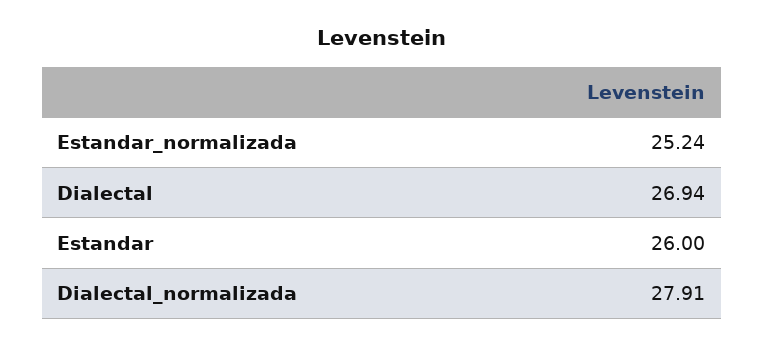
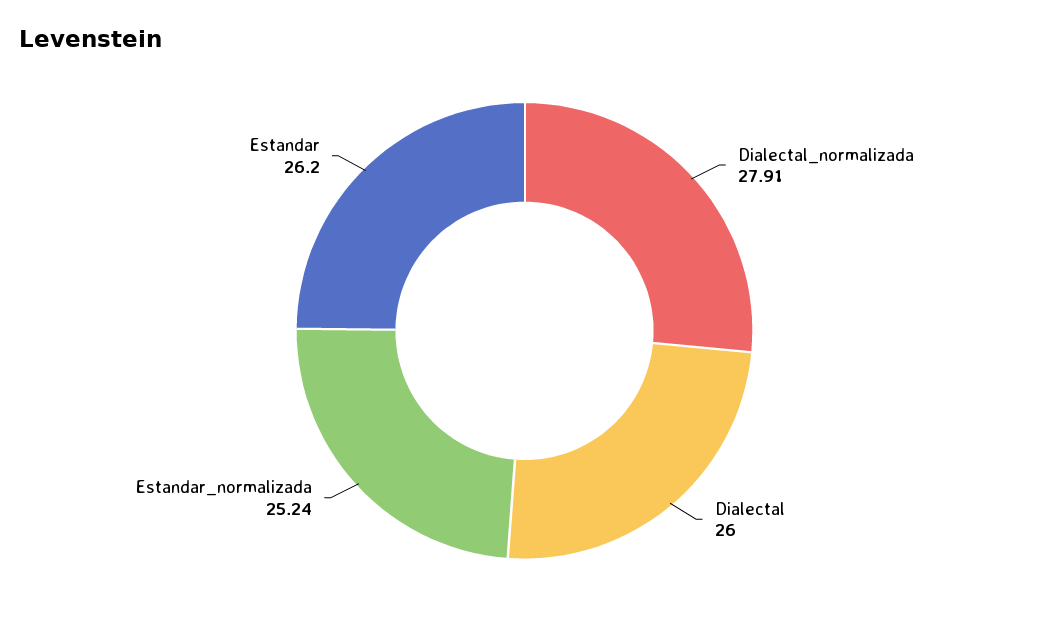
Dialectal: 26.94 -> 26
Estandar: 26 -> 26.2

